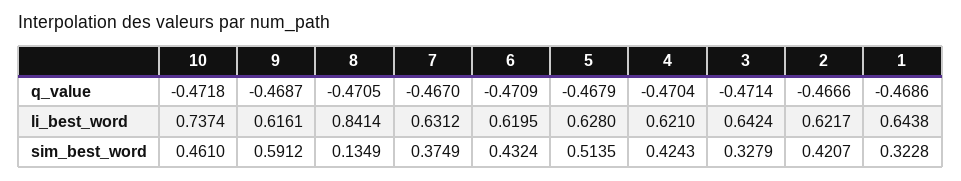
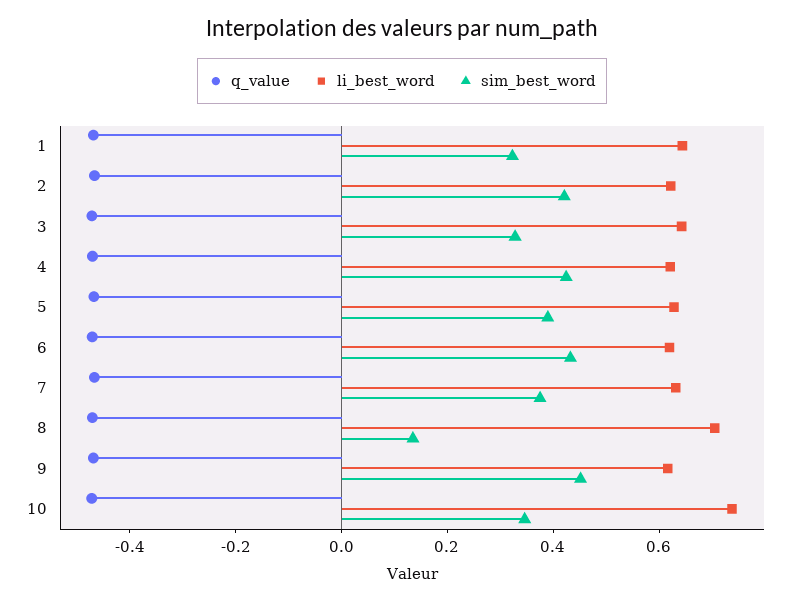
li_best_word, 8: 0.8414 -> 0.7
sim_best_word, 10: 0.461 -> 0.35
sim_best_word, 9: 0.5912 -> 0.45
sim_best_word, 5: 0.5135 -> 0.4

